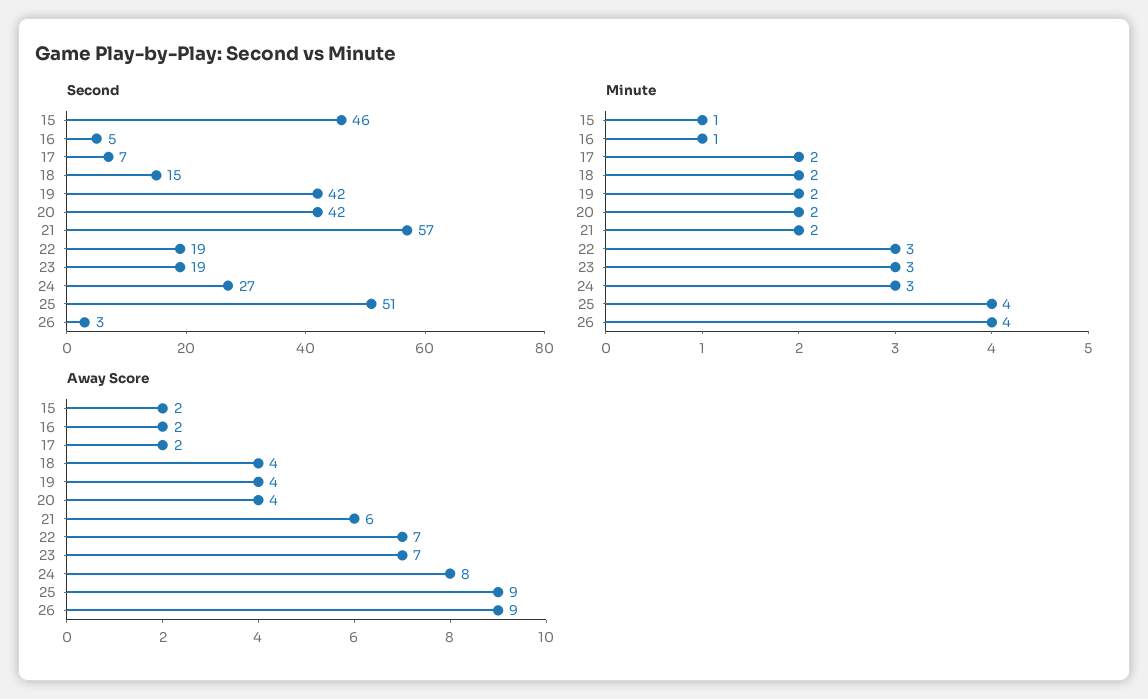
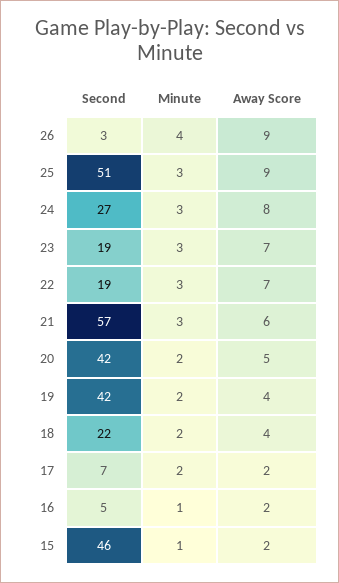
Second, 18: 15 -> 22
Minute, 21: 2 -> 3
Minute, 25: 4 -> 3
Away Score, 20: 4 -> 5

